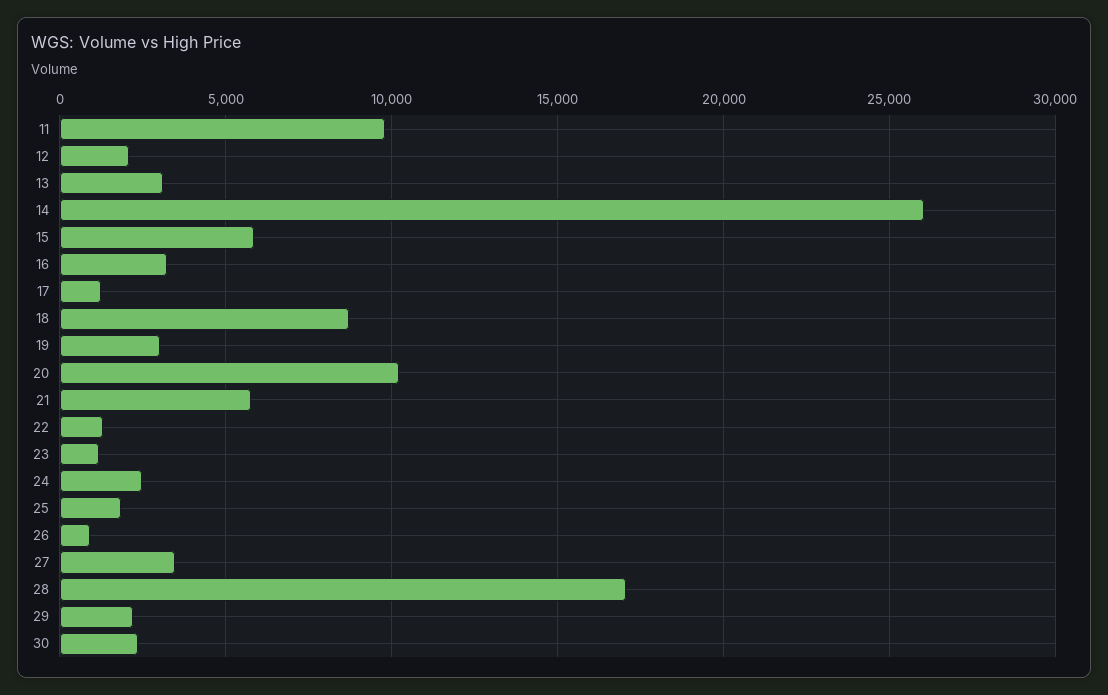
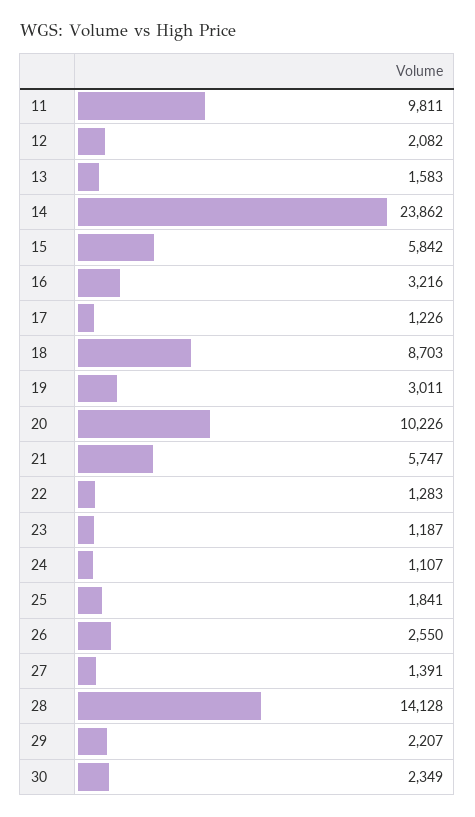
13: 3000 -> 1583
14: 26000 -> 23862
24: 2500 -> 1107
26: 1000 -> 2550
27: 3500 -> 1391
28: 17000 -> 14128

